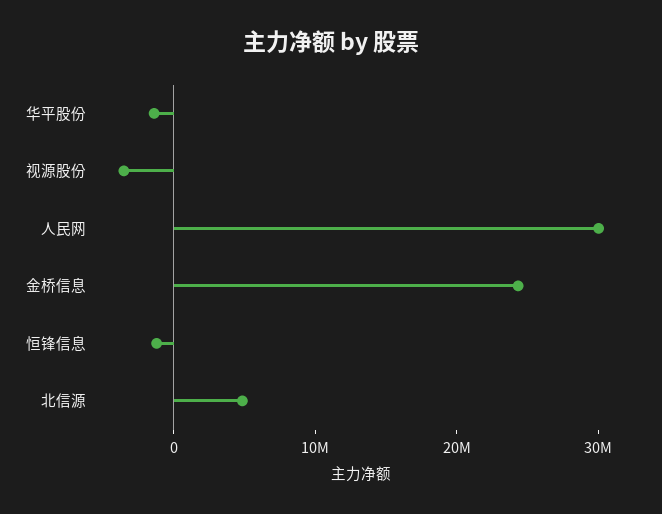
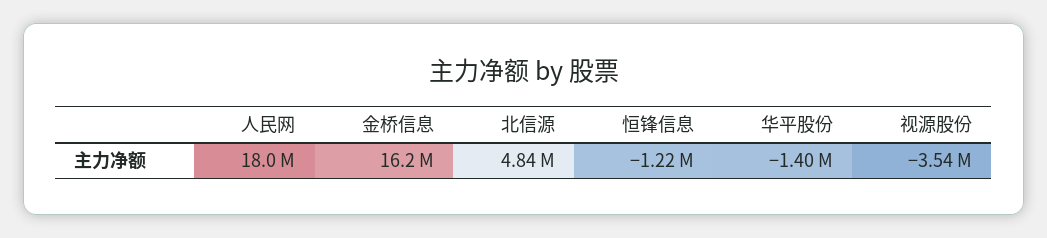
人民网: 30000000 -> 18000000
金桥信息: 24000000 -> 16200000

